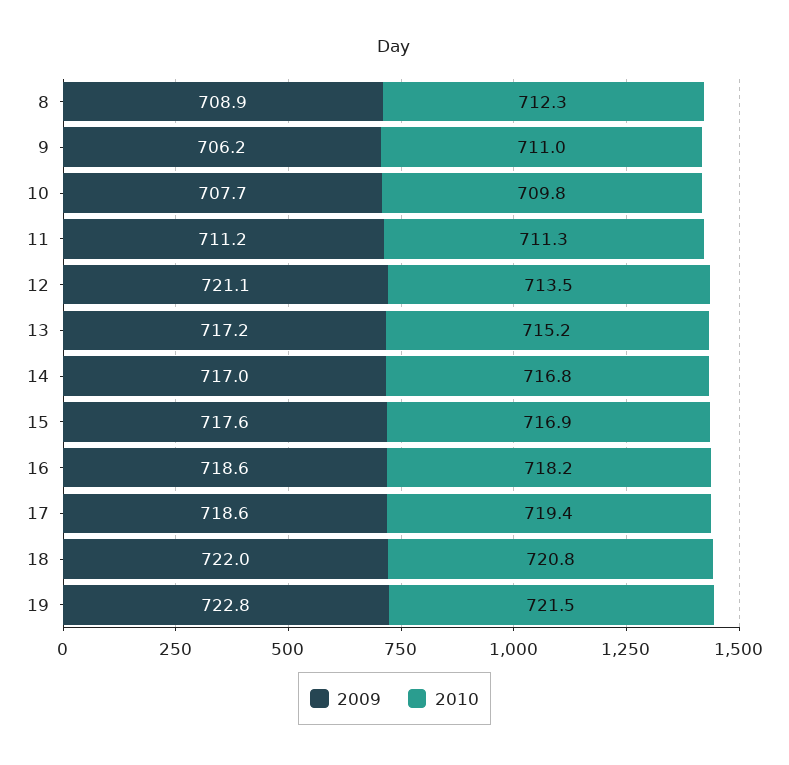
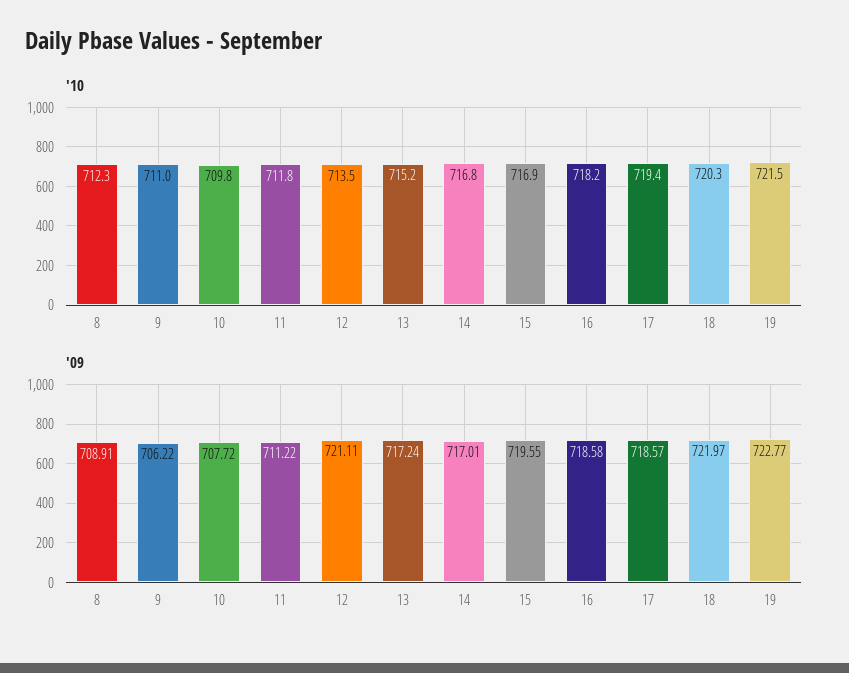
2010, 11: 711.3 -> 711.8
2009, 15: 717.6 -> 719.55
2010, 18: 720.8 -> 720.3

